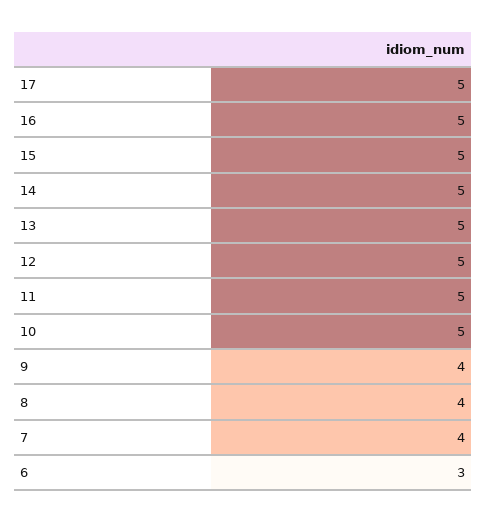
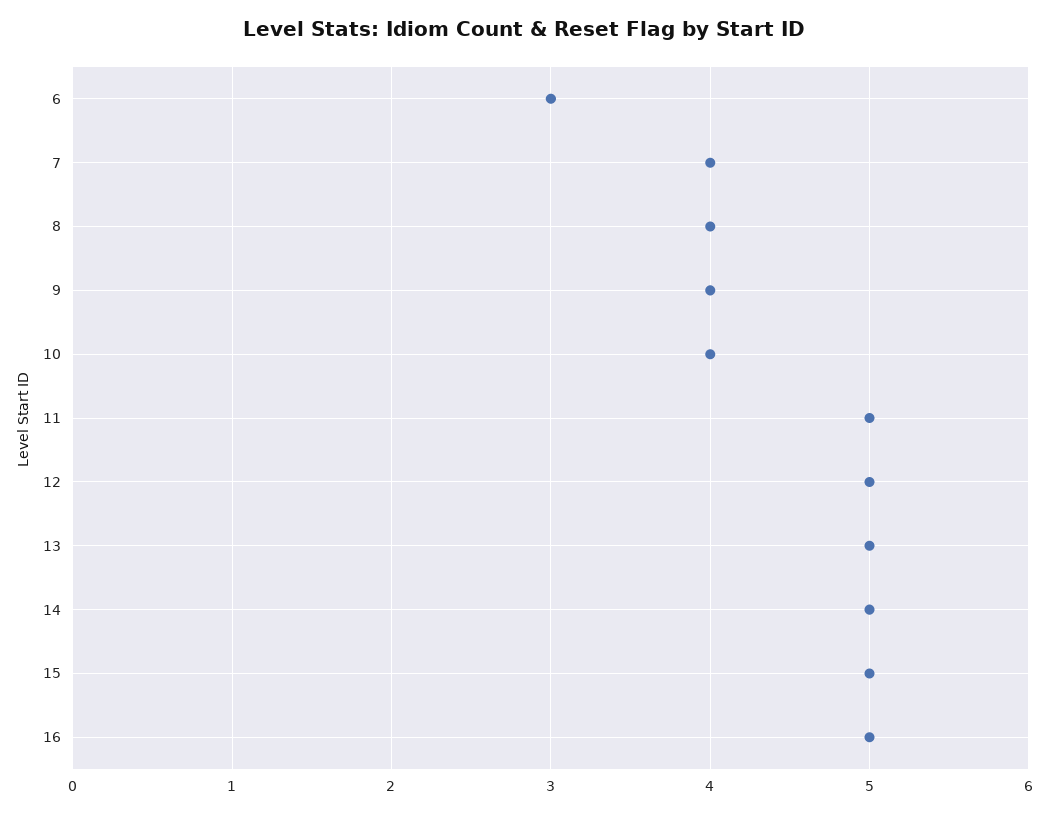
17: 5 -> none
10: 5 -> 4

